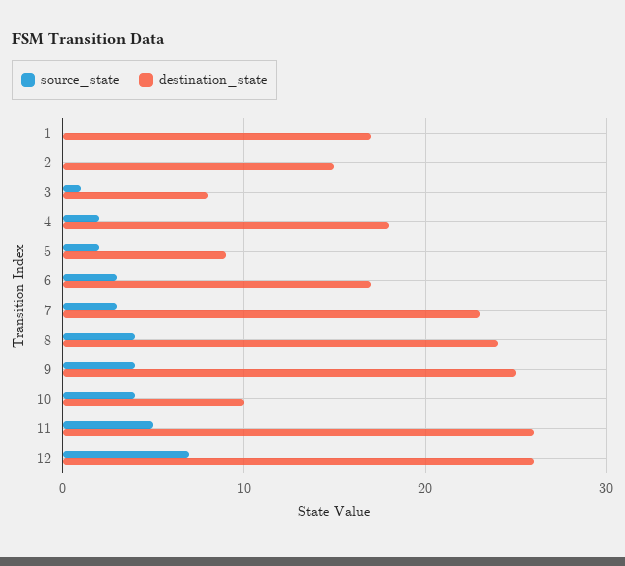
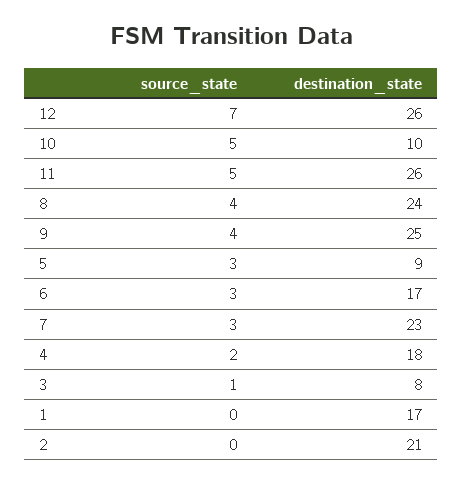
destination_state, 2: 15 -> 21
source_state, 5: 2 -> 3
source_state, 10: 4 -> 5

